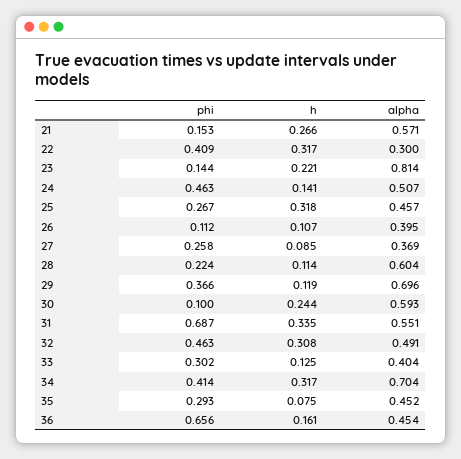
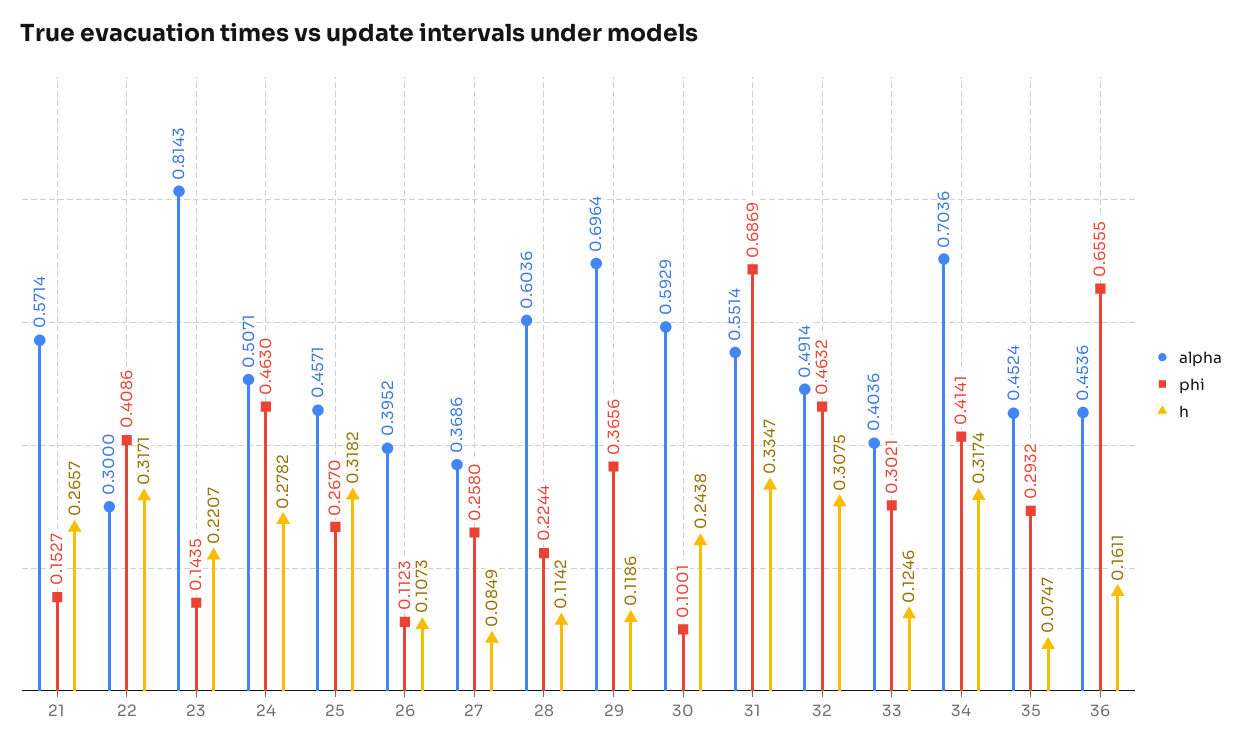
h, 24: 0.141 -> 0.2782

